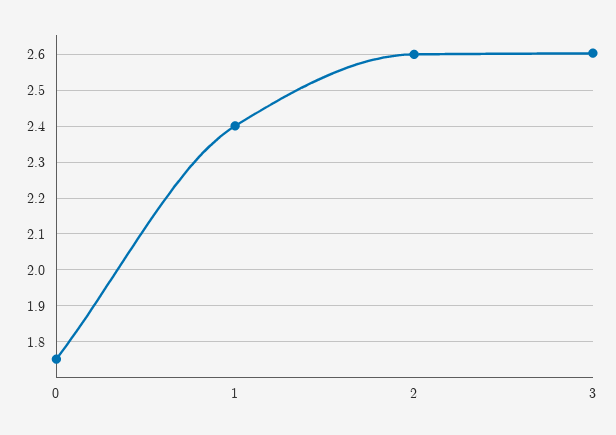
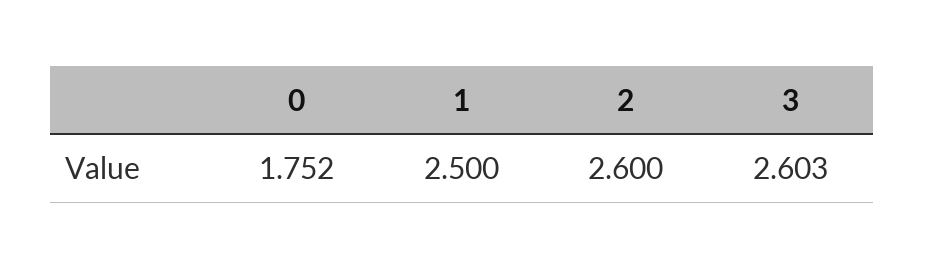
1: 2.4 -> 2.5

